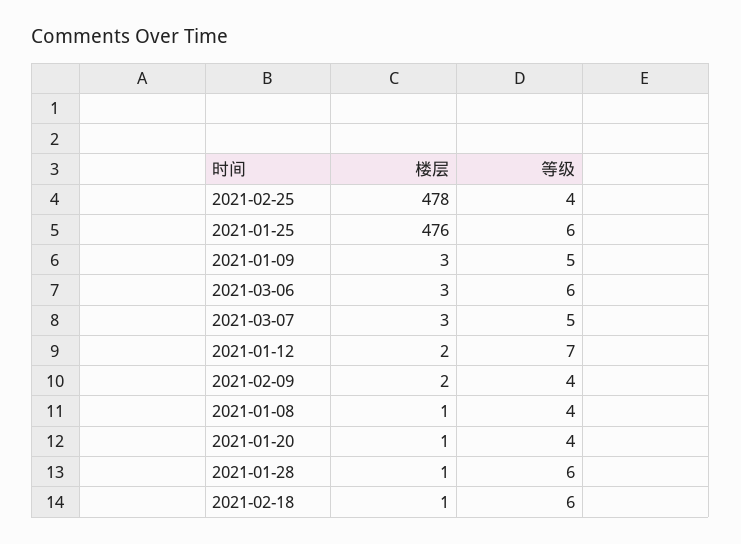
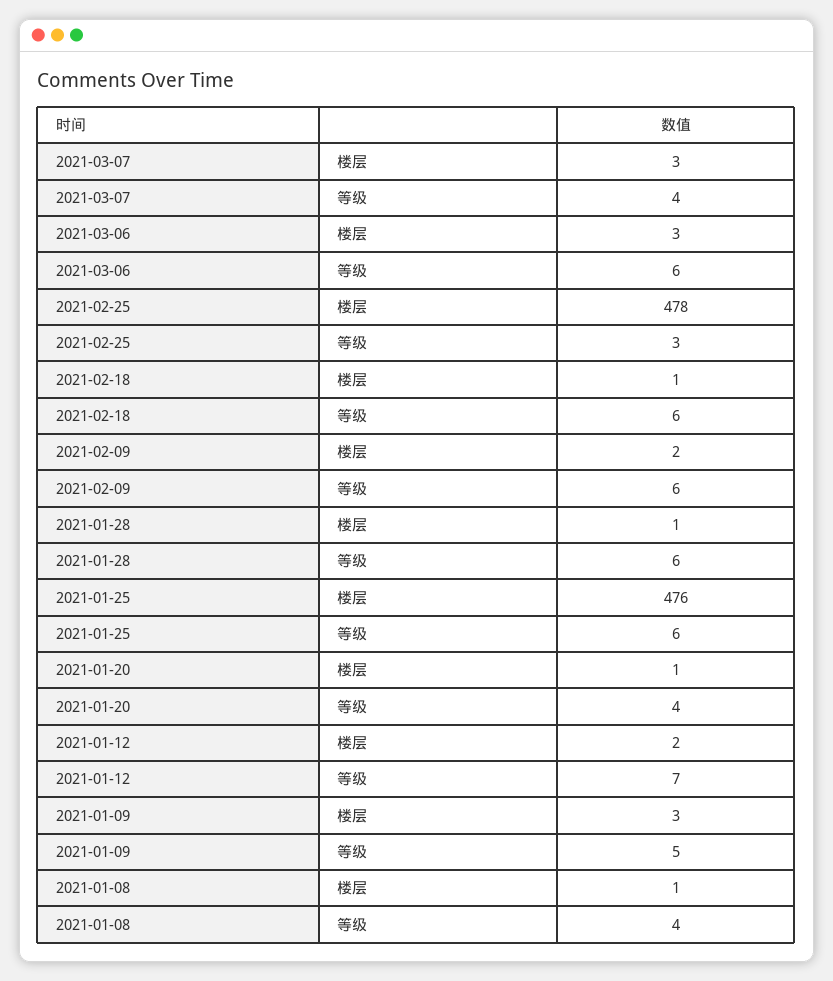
等级, 2021-02-25: 4 -> 3
等级, 2021-03-07: 5 -> 4
等级, 2021-02-09: 4 -> 6

